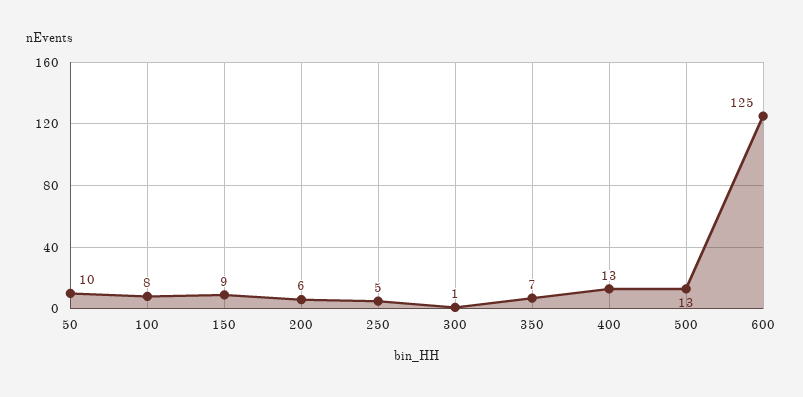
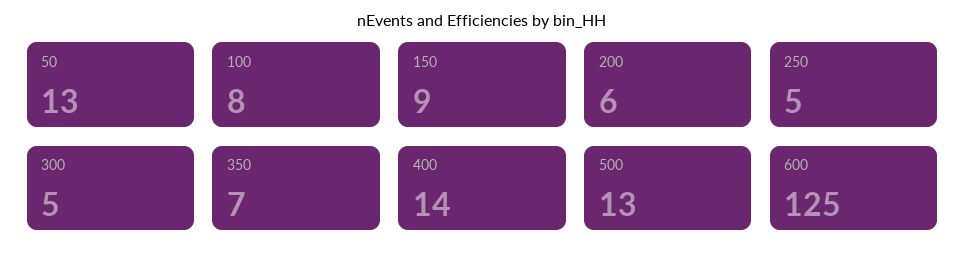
50: 10 -> 13
300: 1 -> 5
400: 13 -> 14

